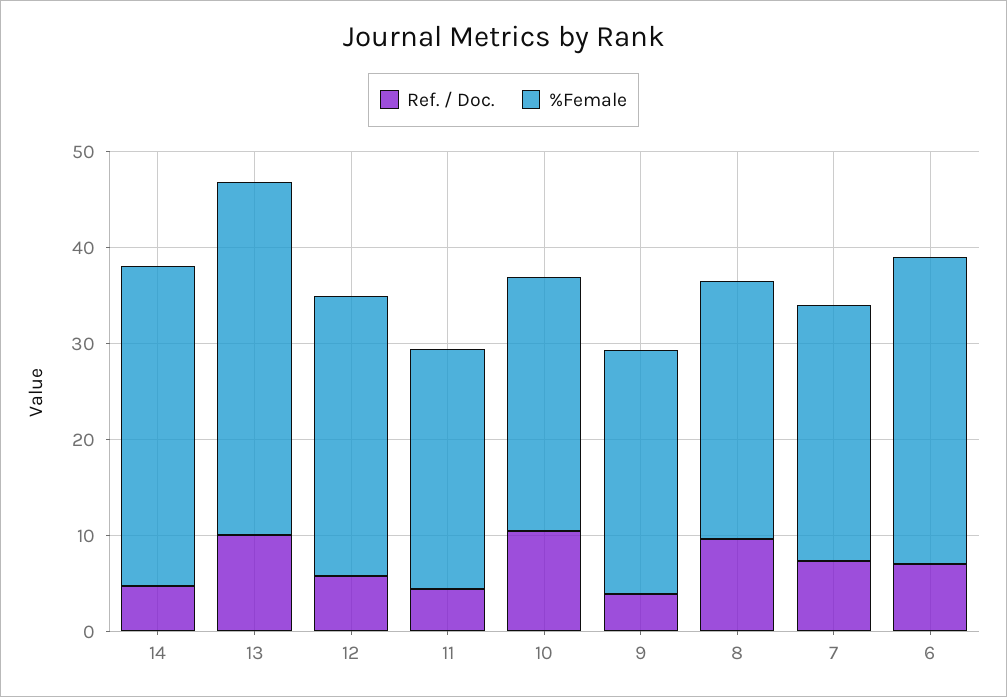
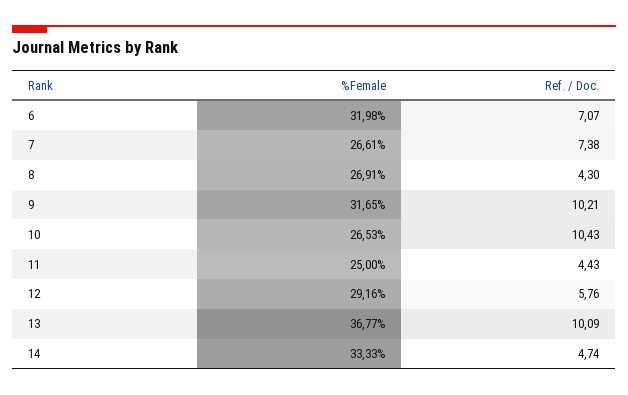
Ref. / Doc., 9: 4 -> 10.21
%Female, 9: 26 -> 31.65
Ref. / Doc., 8: 10 -> 4.3

